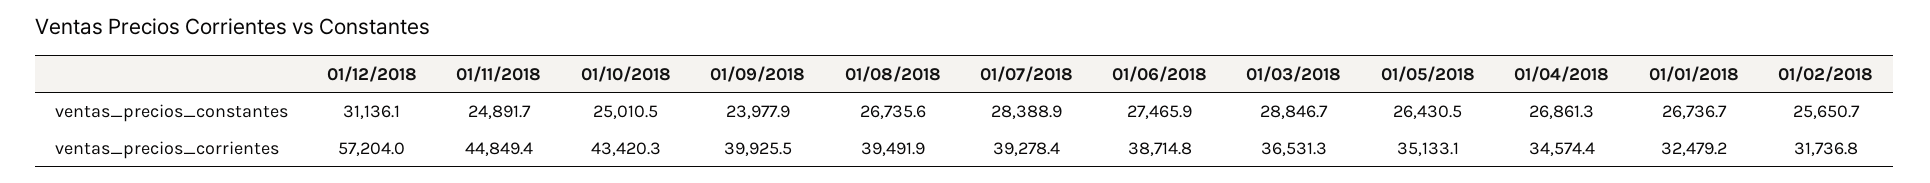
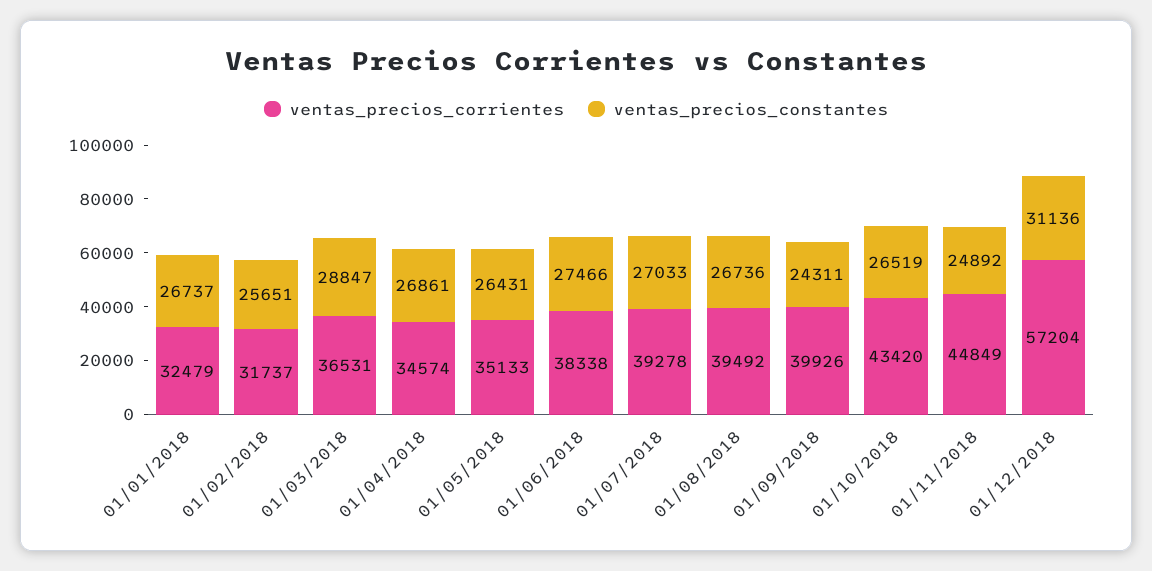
ventas_precios_constantes, 01/10/2018: 25010.5 -> 26519
ventas_precios_constantes, 01/09/2018: 23977.9 -> 24311
ventas_precios_constantes, 01/07/2018: 28388.9 -> 27033
ventas_precios_corrientes, 01/06/2018: 38714.8 -> 38338

